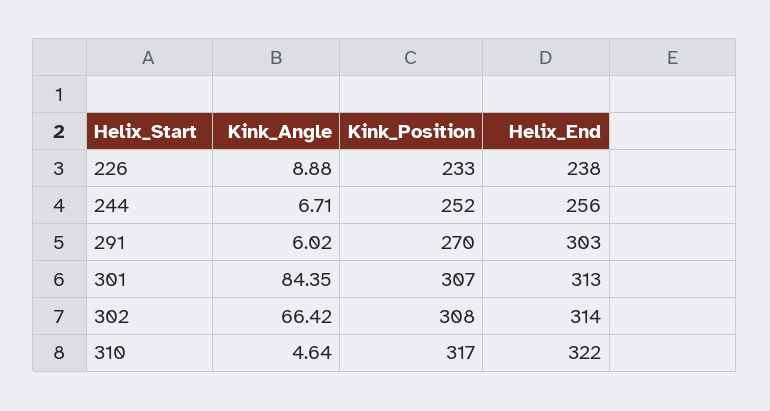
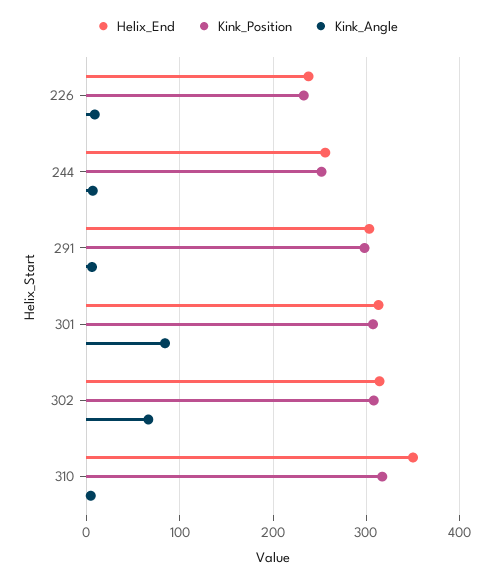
Kink_Position, 291: 270 -> 300
Helix_End, 310: 322 -> 350

